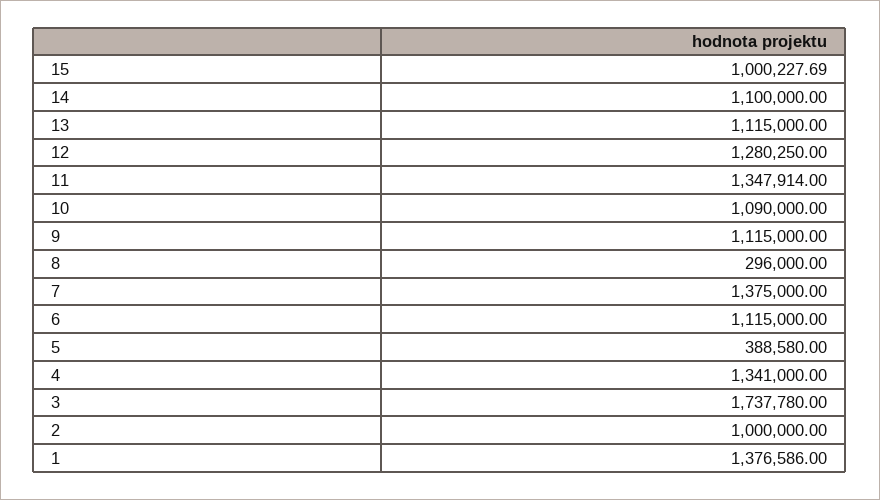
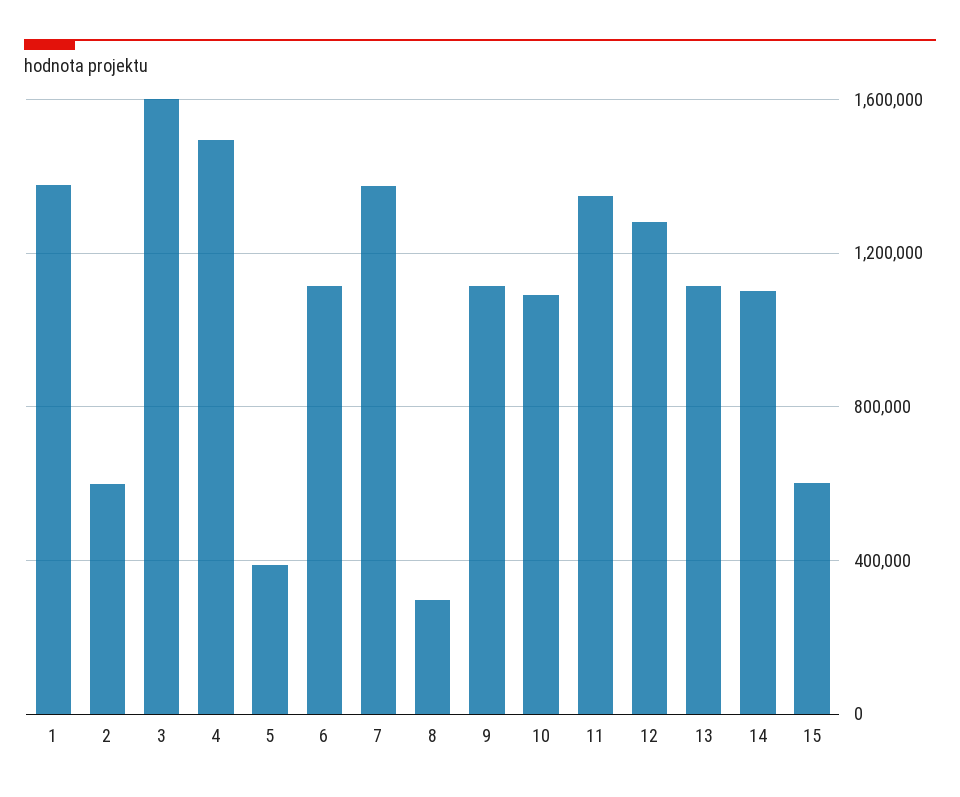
15: 1000227.69 -> 600000
4: 1341000 -> 1500000
3: 1737780 -> 1600000
2: 1000000 -> 600000

